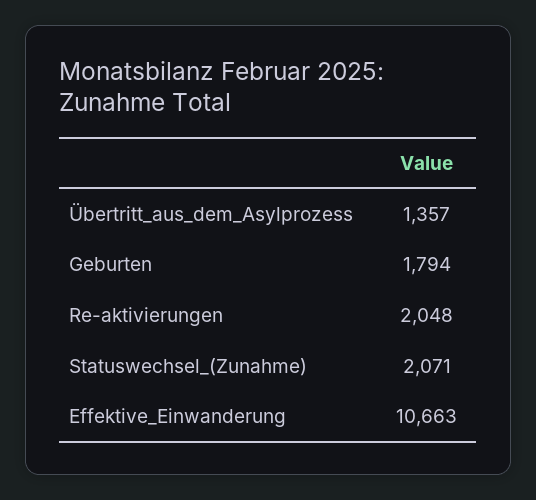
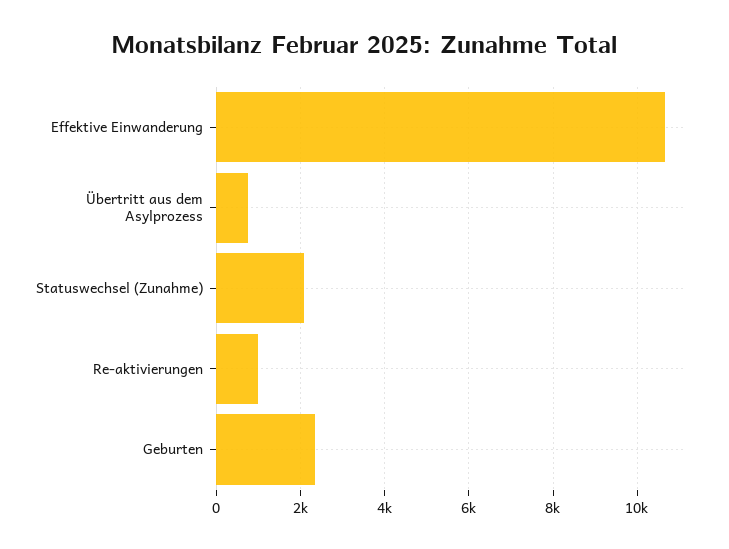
Übertritt_aus_dem_Asylprozess: 1357 -> 800
Geburten: 1794 -> 2400
Re-aktivierungen: 2048 -> 1000

